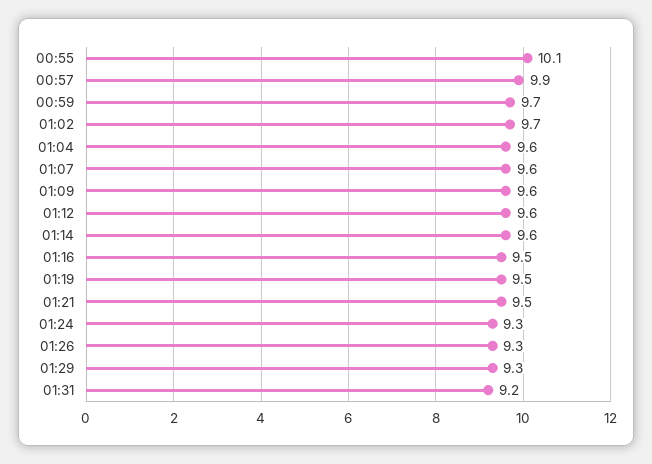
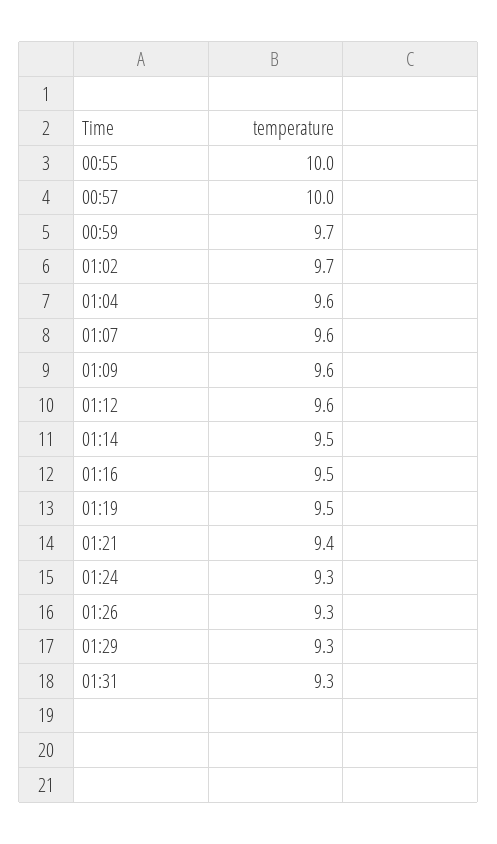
00:55: 10.1 -> 10
00:57: 9.9 -> 10
01:14: 9.6 -> 9.5
01:21: 9.5 -> 9.4
01:31: 9.2 -> 9.3

